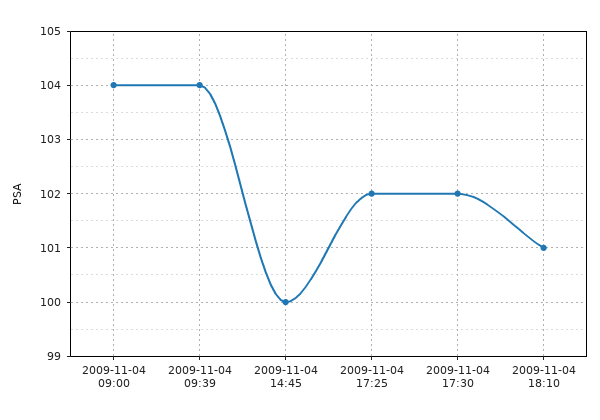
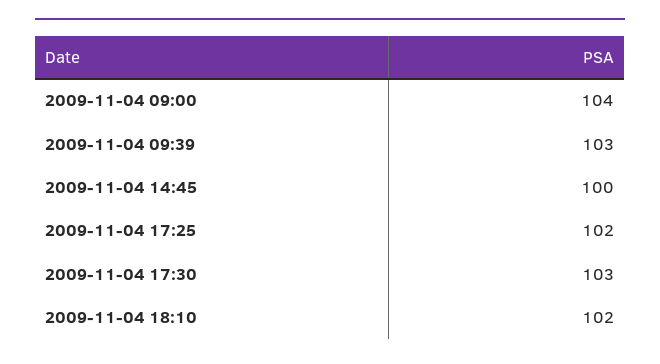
2009-11-04 09:39: 104 -> 103
2009-11-04 17:30: 102 -> 103
2009-11-04 18:10: 101 -> 102

